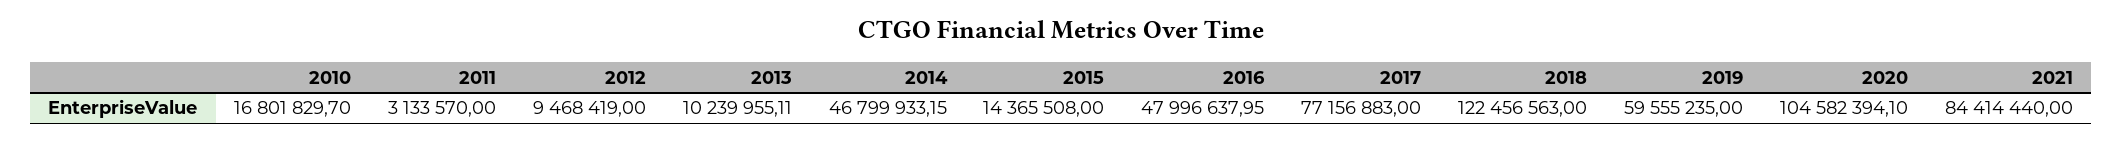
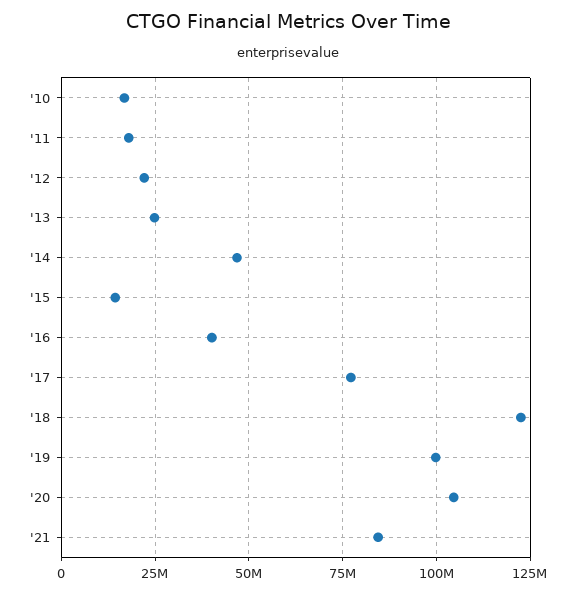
2011: 3133570 -> 17500000
2012: 9468419 -> 22500000
2013: 10239955.11 -> 25000000
2016: 47996637.95 -> 40000000
2019: 59555235 -> 100000000

